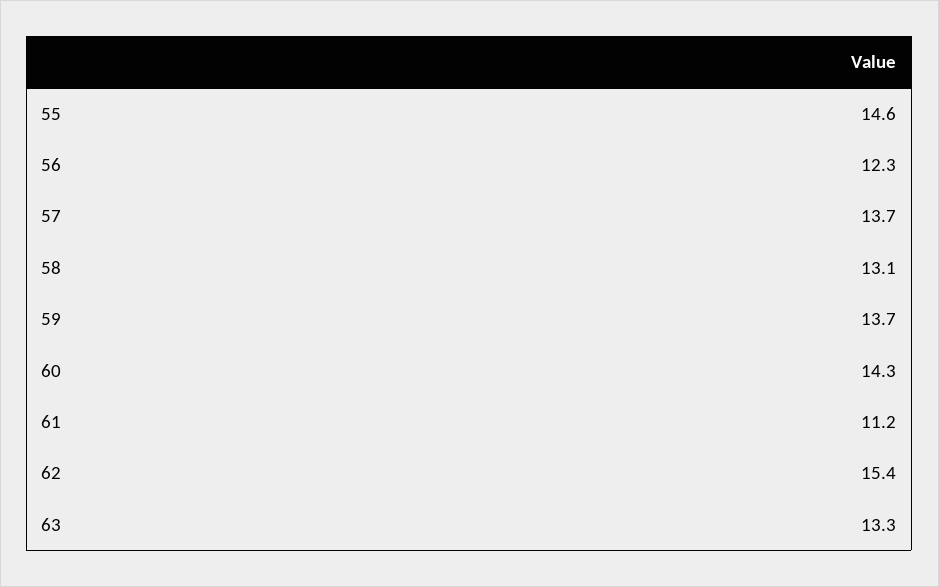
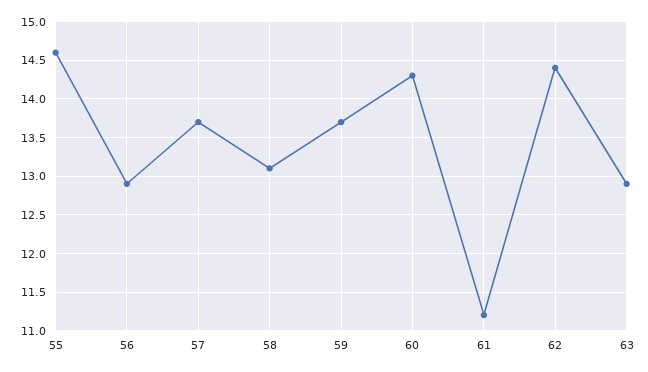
56: 12.3 -> 12.9
62: 15.4 -> 14.4
63: 13.3 -> 12.9

